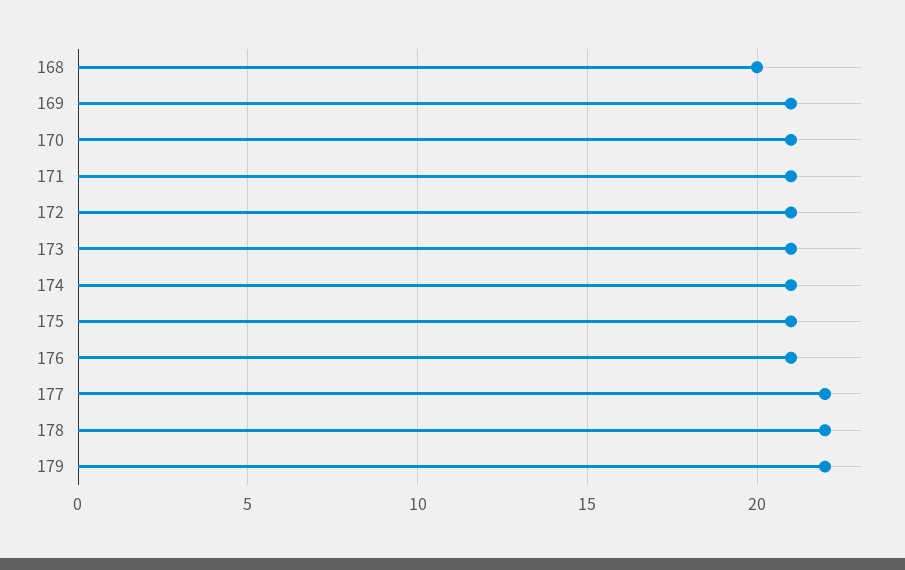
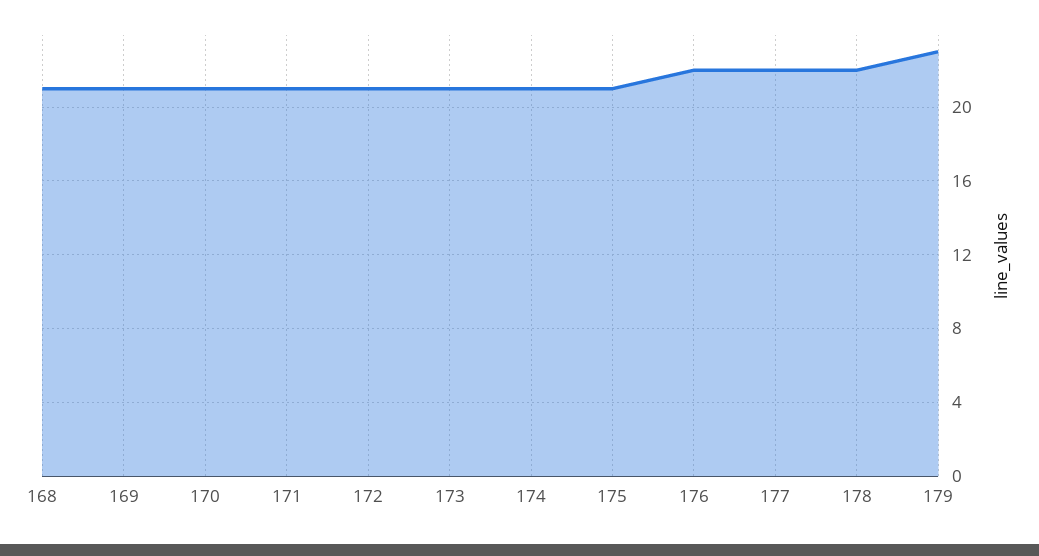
168: 20 -> 21
176: 21 -> 22
179: 22 -> 23

